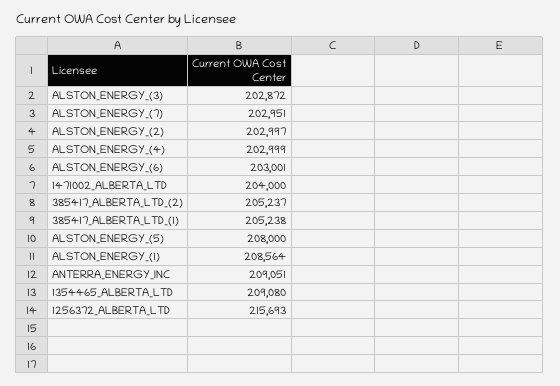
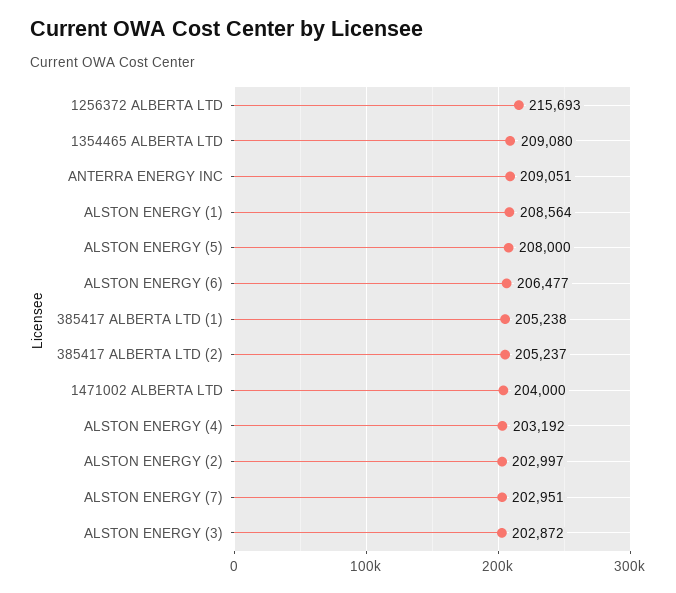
ALSTON_ENERGY_(4): 202999 -> 203192
ALSTON_ENERGY_(6): 203001 -> 206477

